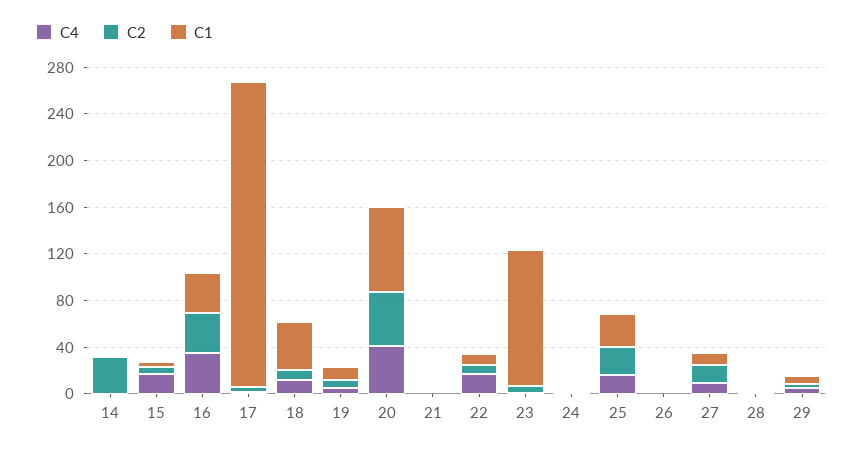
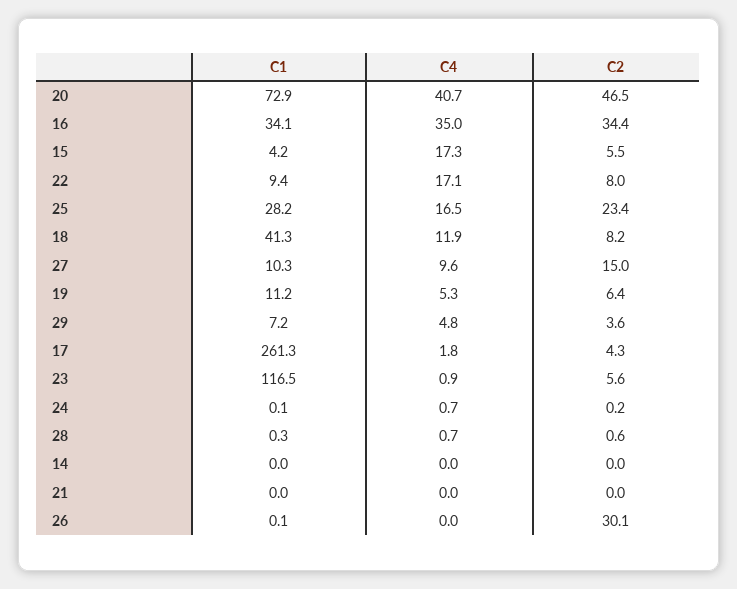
C2, 14: 30 -> 0
C2, 26: 0 -> 30.1

